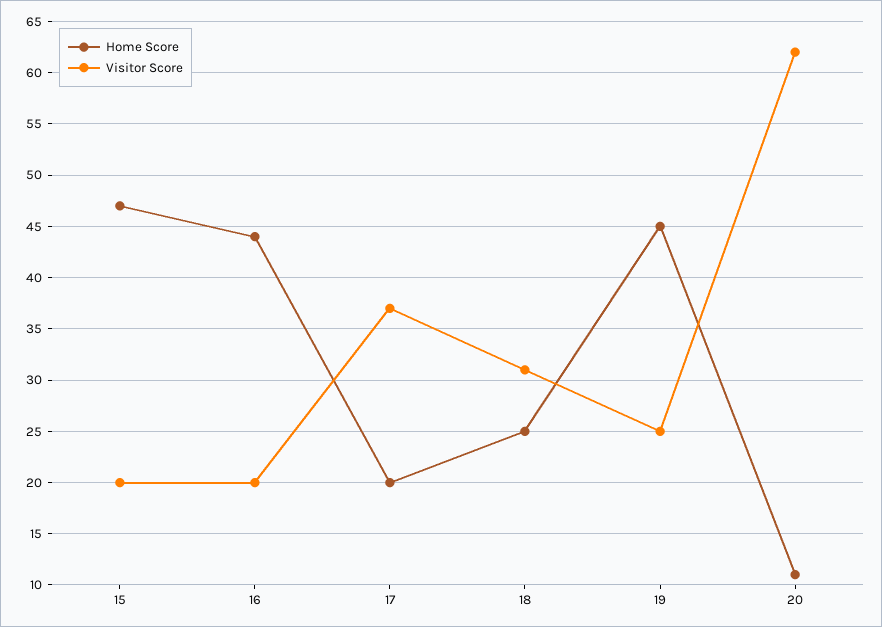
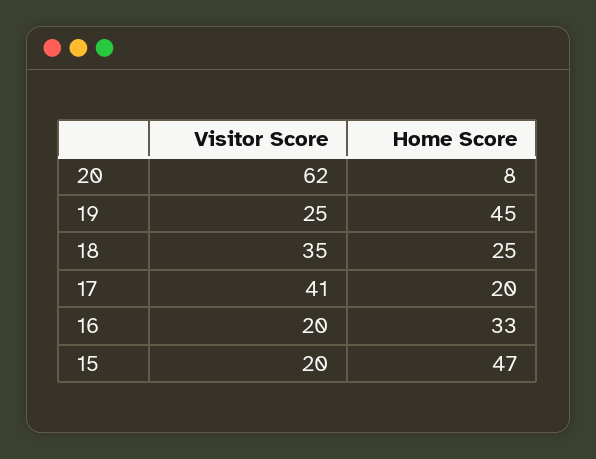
Home Score, 16: 44 -> 33
Visitor Score, 17: 37 -> 41
Visitor Score, 18: 31 -> 35
Home Score, 20: 11 -> 8

